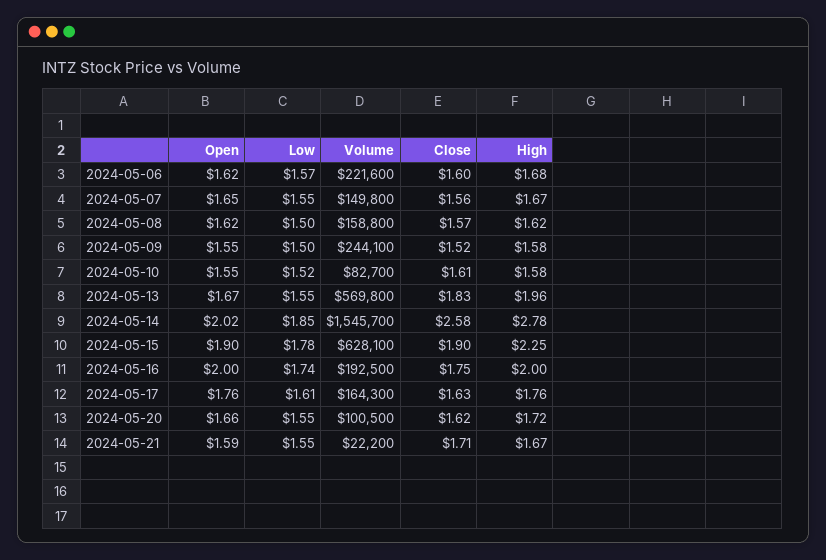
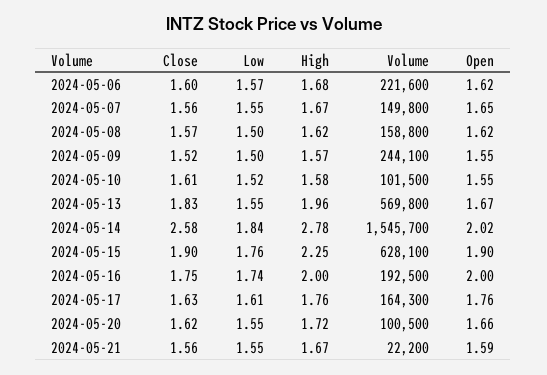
High, 2024-05-09: 1.58 -> 1.57
Volume, 2024-05-10: 82700 -> 101500
Low, 2024-05-14: 1.85 -> 1.84
Low, 2024-05-15: 1.78 -> 1.76
Close, 2024-05-21: 1.71 -> 1.56

